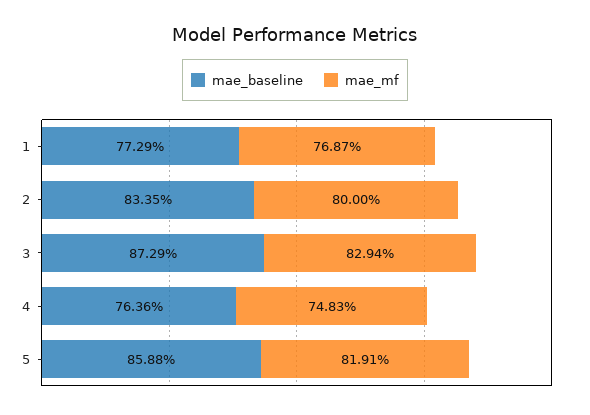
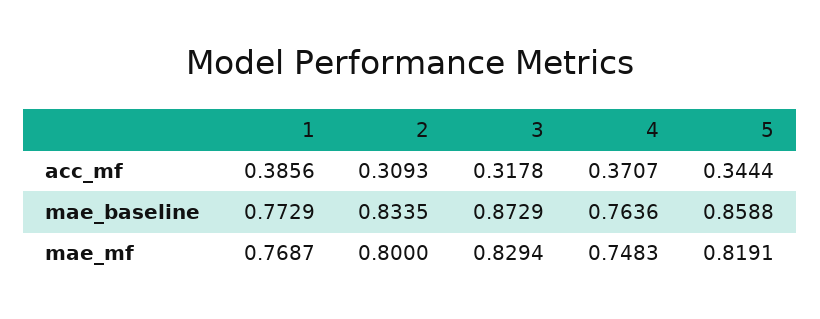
acc_mf, 1: none -> 0.3856
acc_mf, 2: none -> 0.3093
acc_mf, 3: none -> 0.3178
acc_mf, 4: none -> 0.3707
acc_mf, 5: none -> 0.3444

